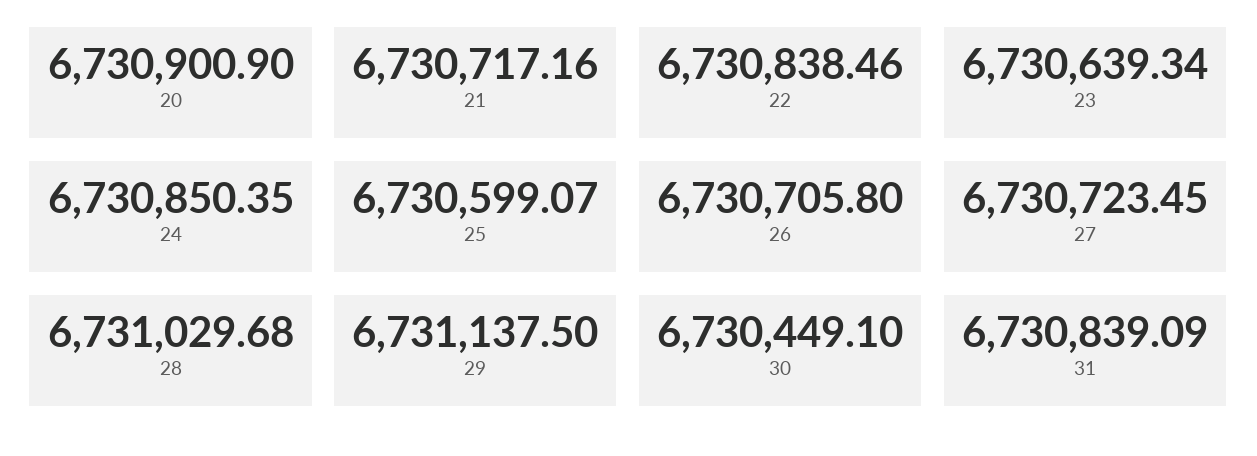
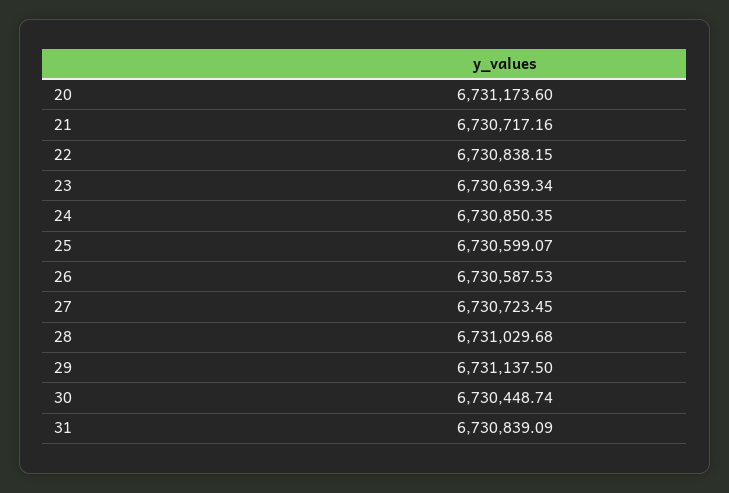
20: 6730900.9 -> 6731173.6
22: 6730838.46 -> 6730838.15
26: 6730705.8 -> 6730587.53
30: 6730449.1 -> 6730448.74

